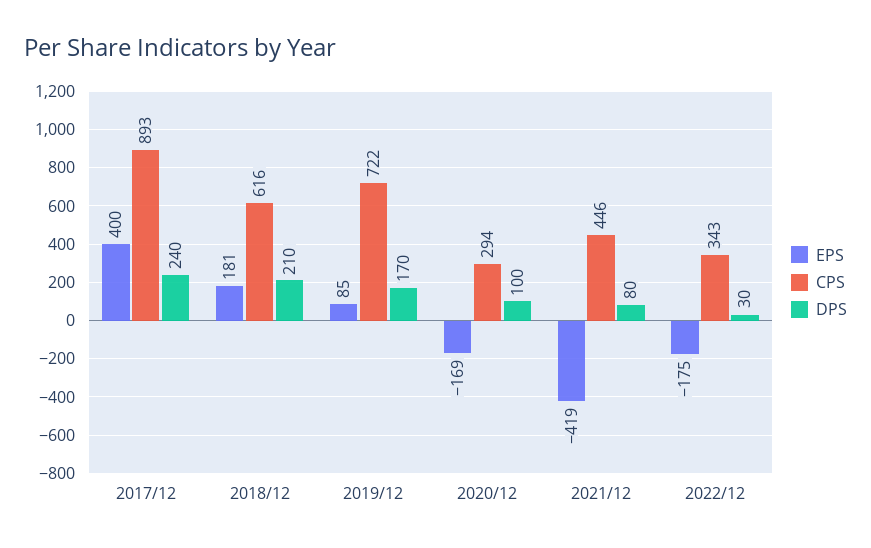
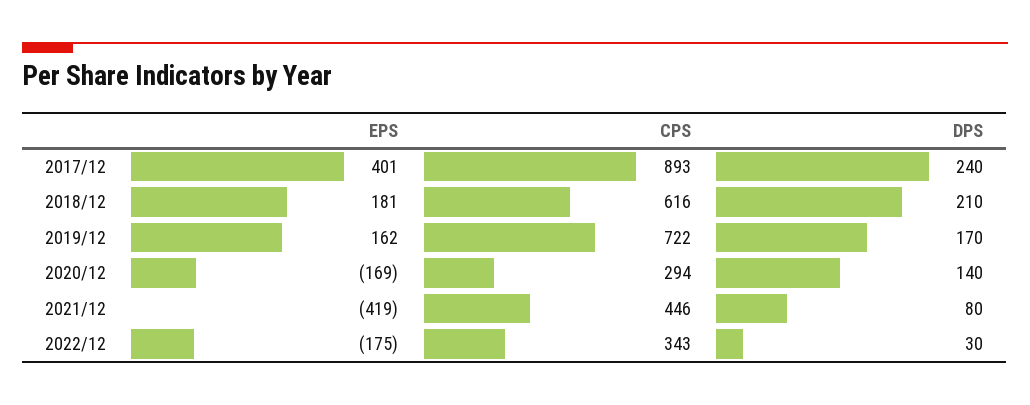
EPS, 2017/12: 400 -> 401
EPS, 2019/12: 85 -> 162
DPS, 2020/12: 100 -> 140

